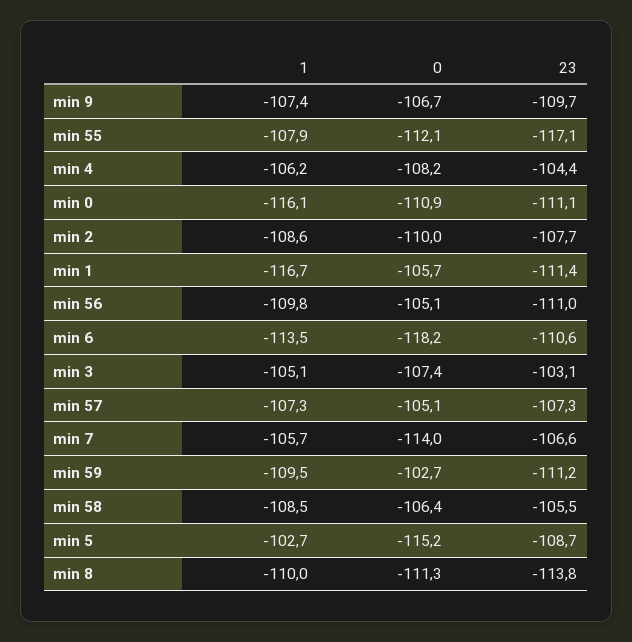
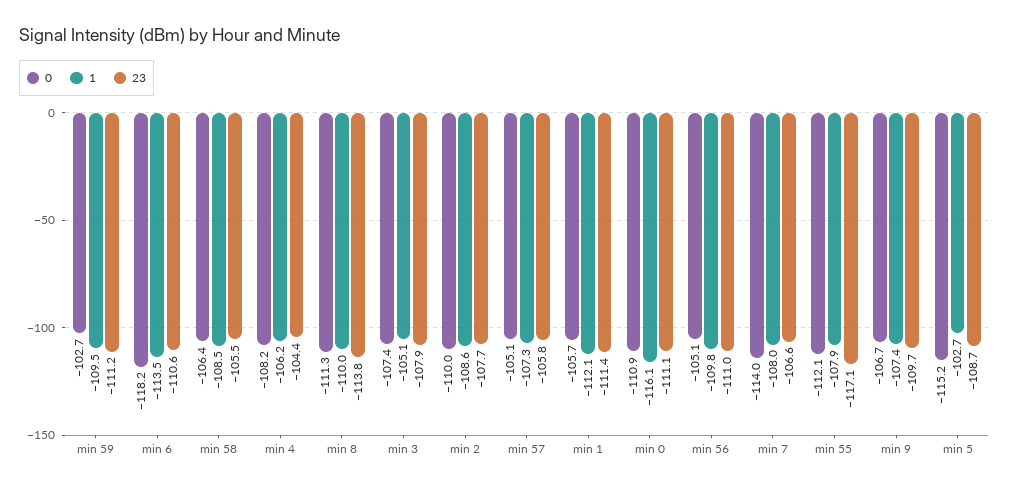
1, min 1: -116.7 -> -112.1
23, min 3: -103.1 -> -107.9
23, min 57: -107.3 -> -105.8
1, min 7: -105.7 -> -108

